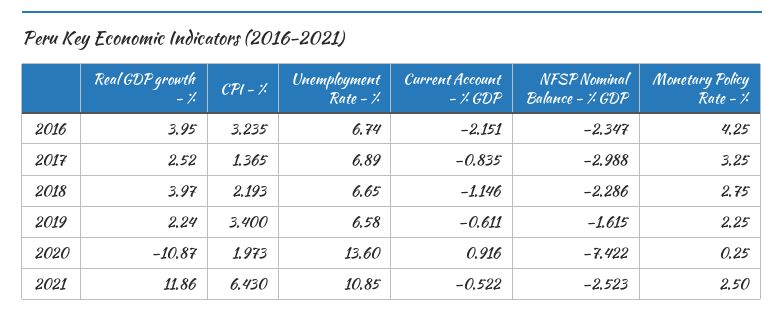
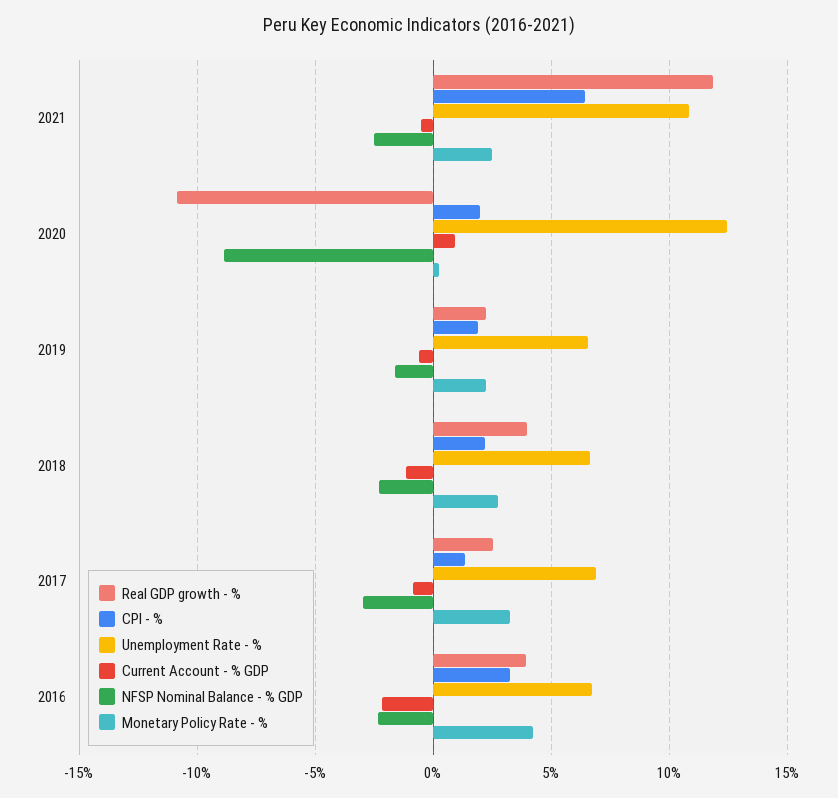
CPI - %, 2019: 3.4 -> 2
Unemployment Rate - %, 2020: 13.6 -> 12.5
NFSP Nominal Balance - % GDP, 2020: -7.422 -> -9

